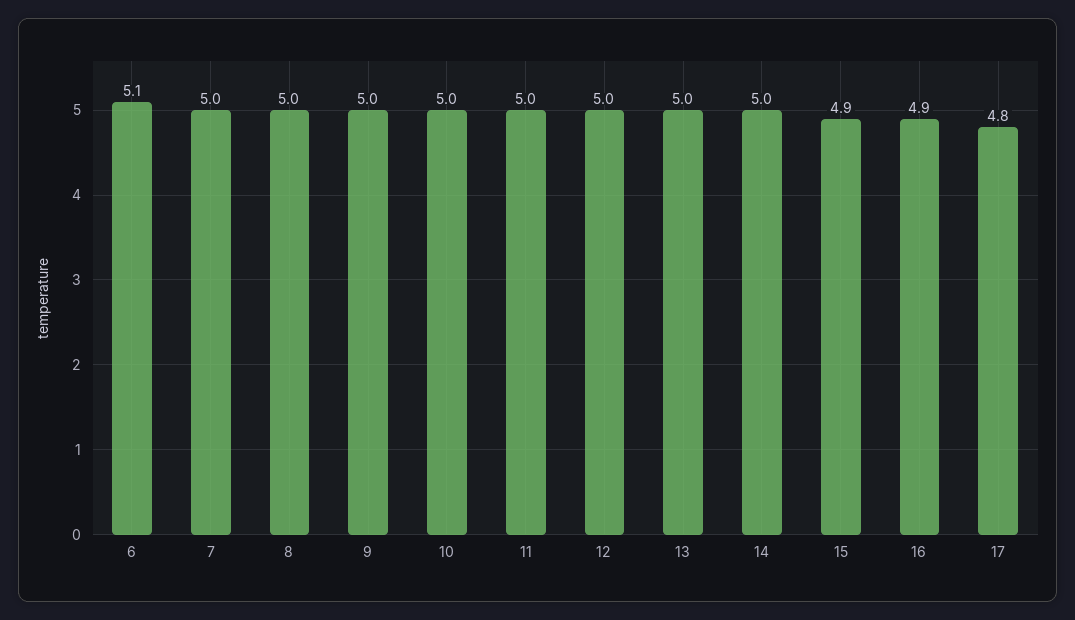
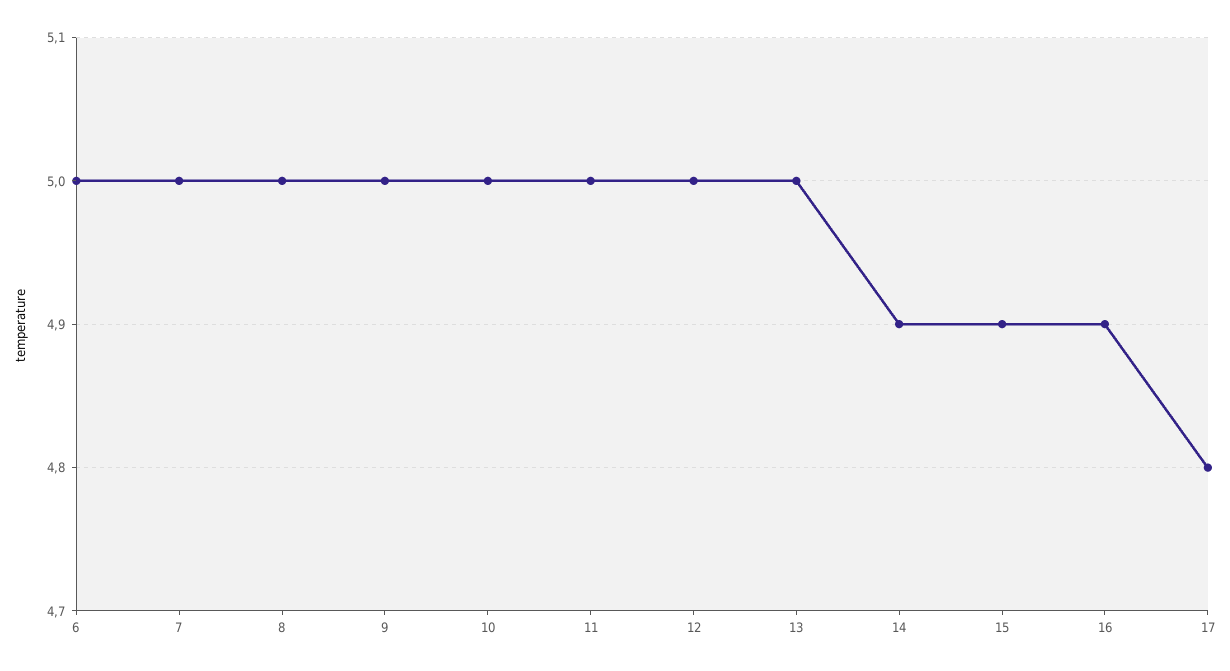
6: 5.1 -> 5
14: 5 -> 4.9

